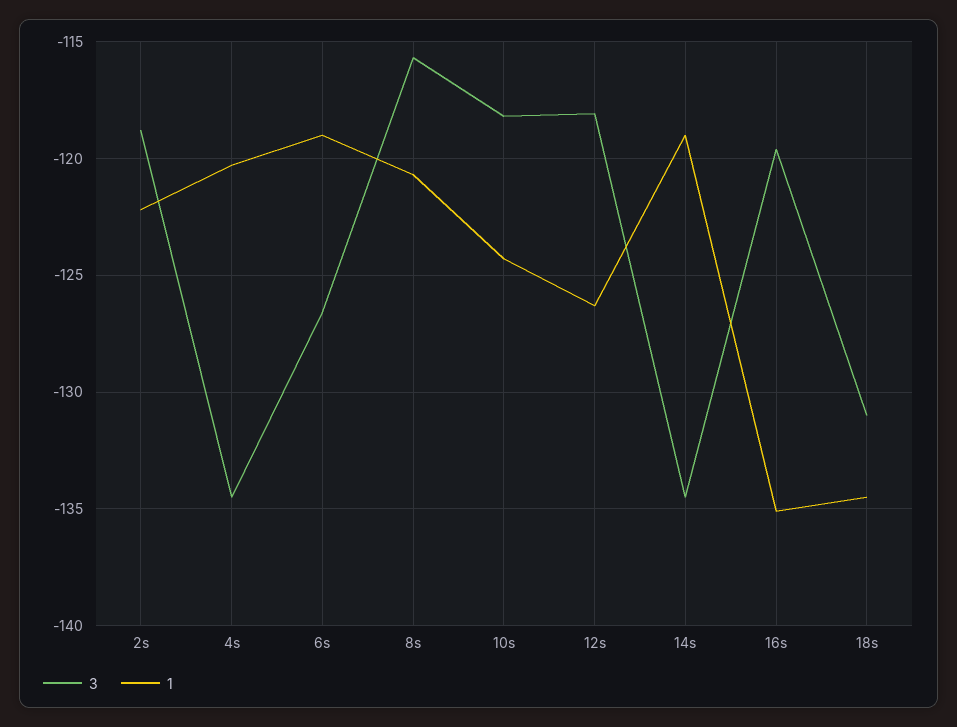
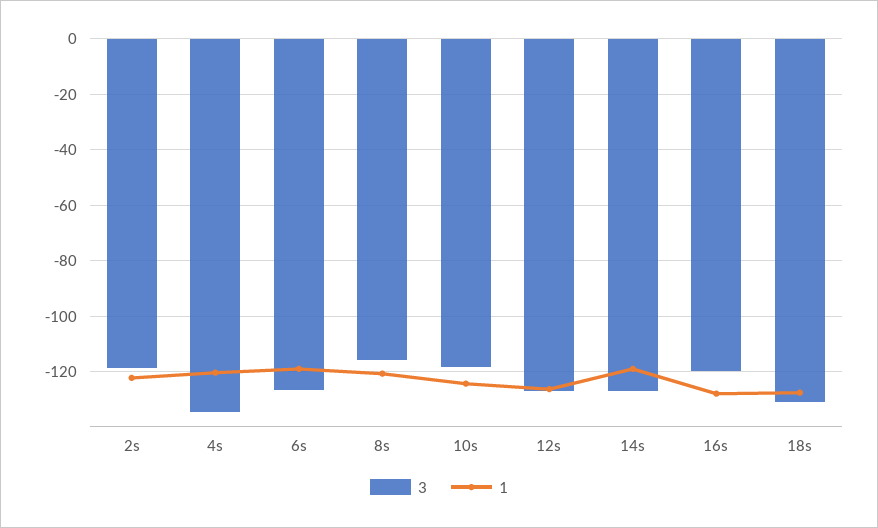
3, 12s: -118 -> -127.5
3, 14s: -134.5 -> -127.5
1, 16s: -135 -> -127.5
1, 18s: -134.5 -> -127.5

